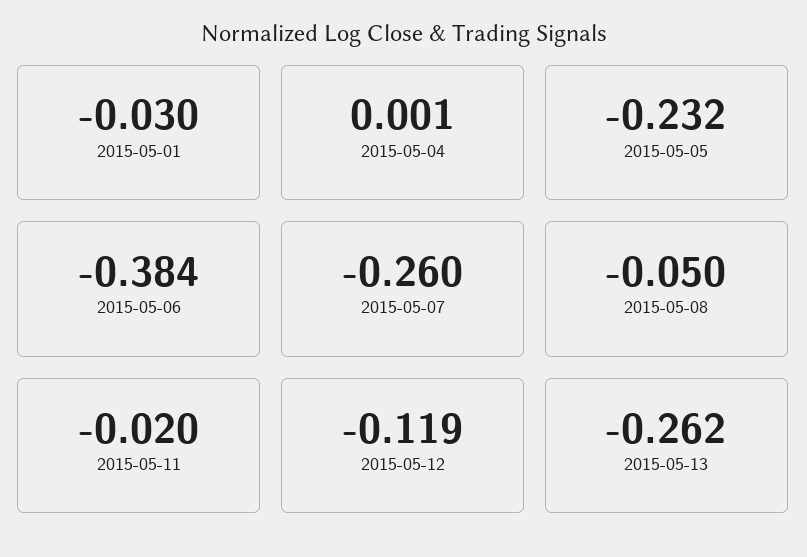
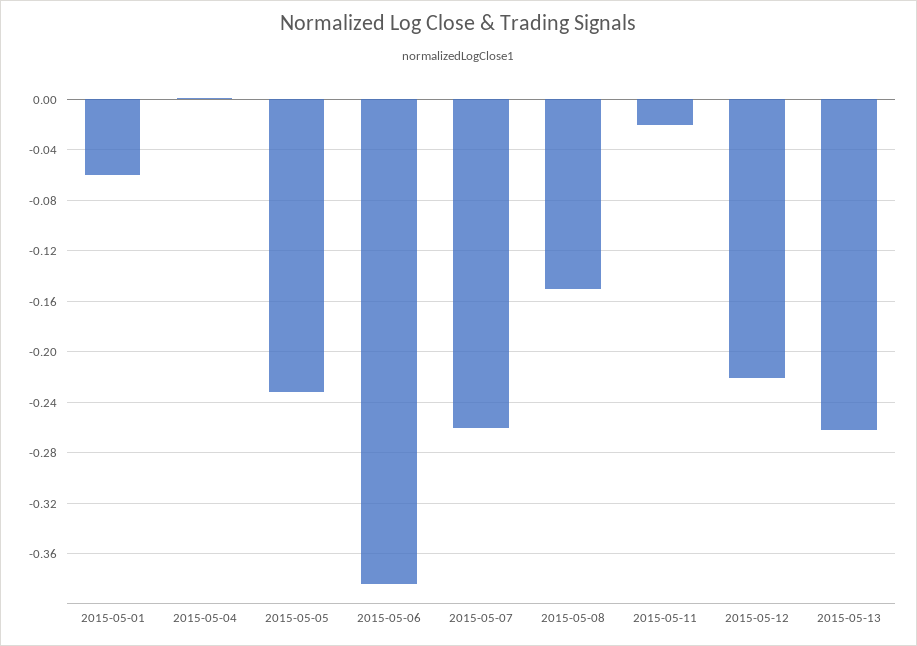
2015-05-01: -0.03 -> -0.06
2015-05-08: -0.05 -> -0.15
2015-05-12: -0.119 -> -0.22

